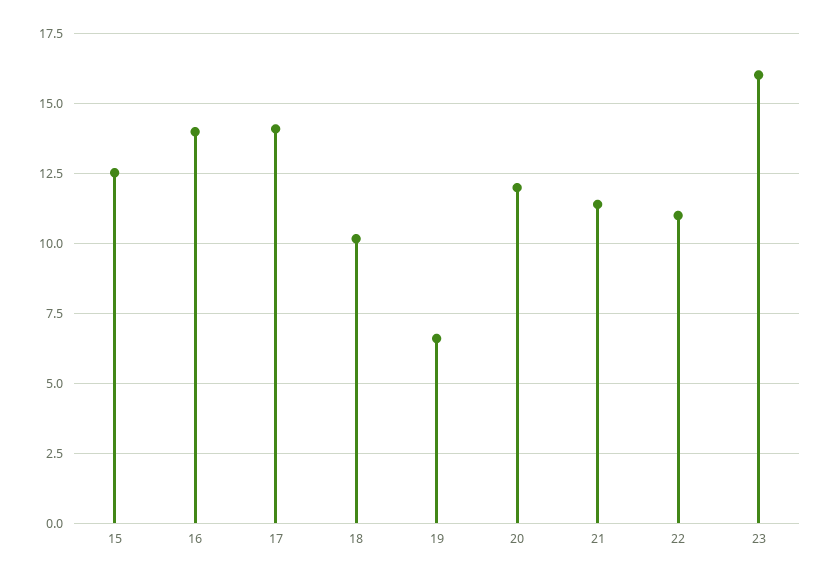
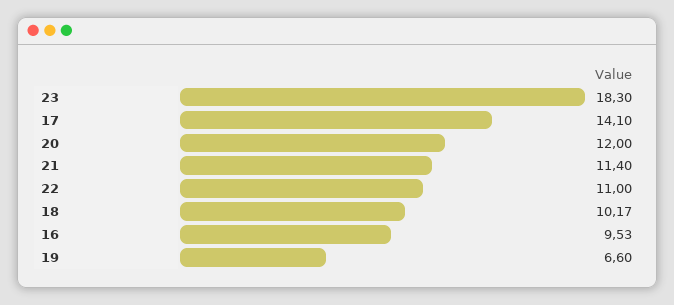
15: 12.5 -> none
16: 14 -> 9.53
23: 16 -> 18.3

